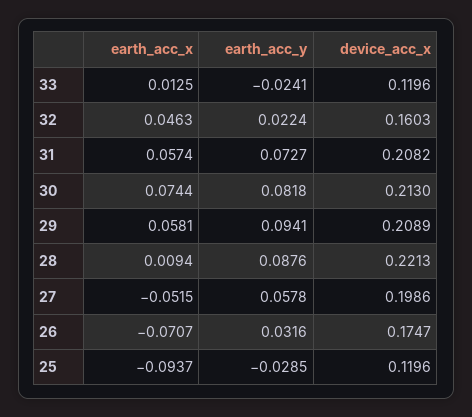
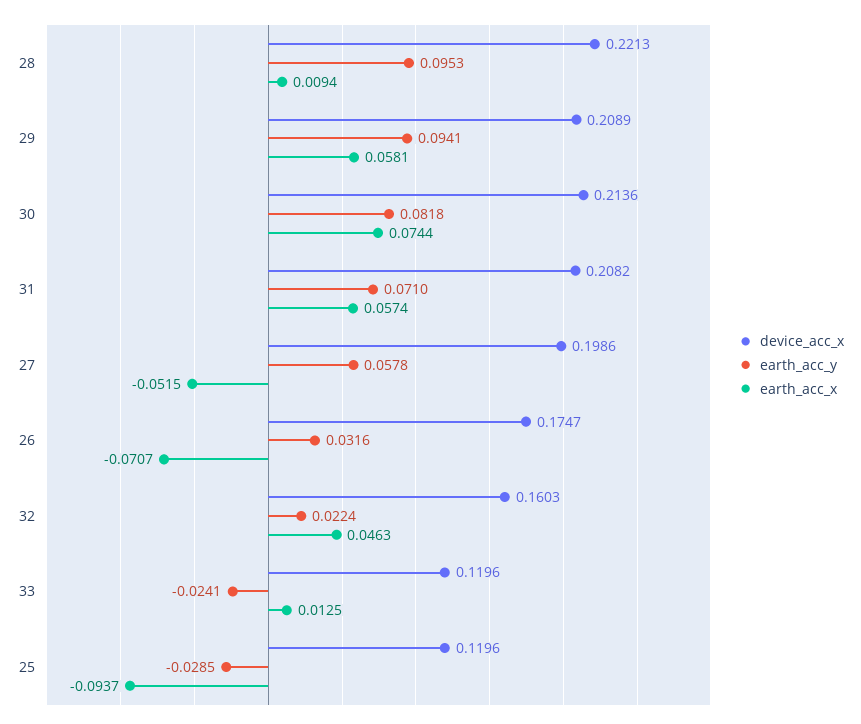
earth_acc_y, 31: 0.0727 -> 0.071
device_acc_x, 30: 0.213 -> 0.2136
earth_acc_y, 28: 0.0876 -> 0.0953

